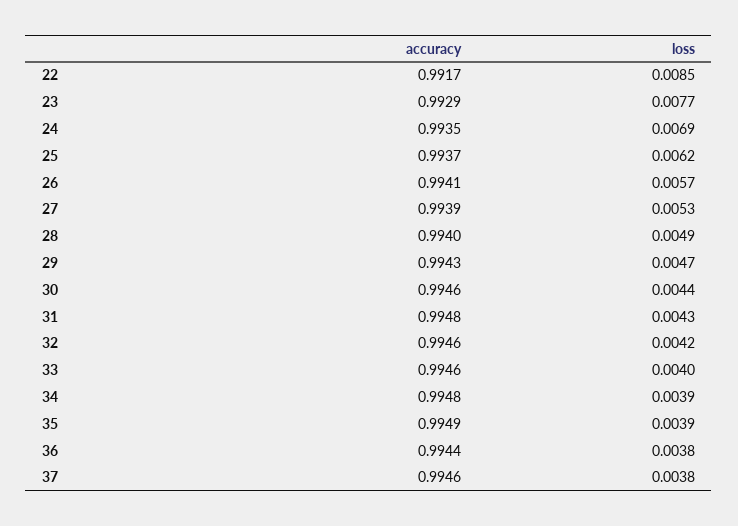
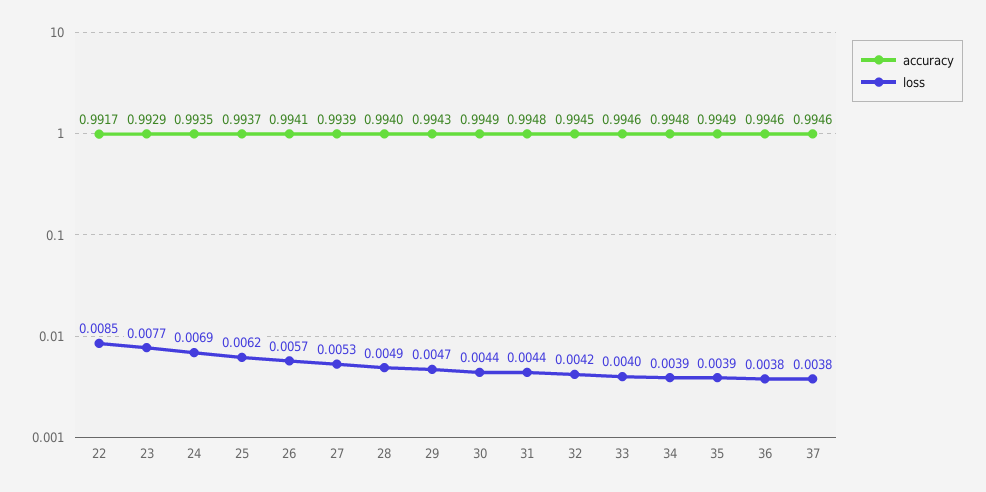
accuracy, 30: 0.9946 -> 0.9949
loss, 31: 0.0043 -> 0.0044
accuracy, 32: 0.9946 -> 0.9945
accuracy, 36: 0.9944 -> 0.9946

